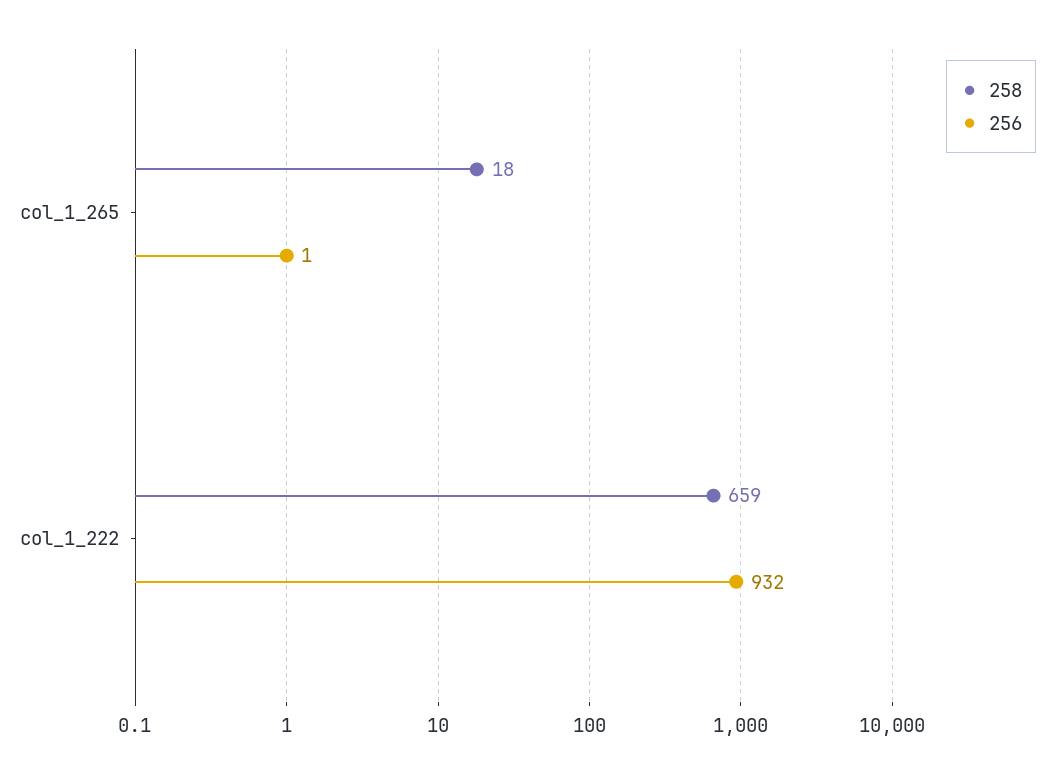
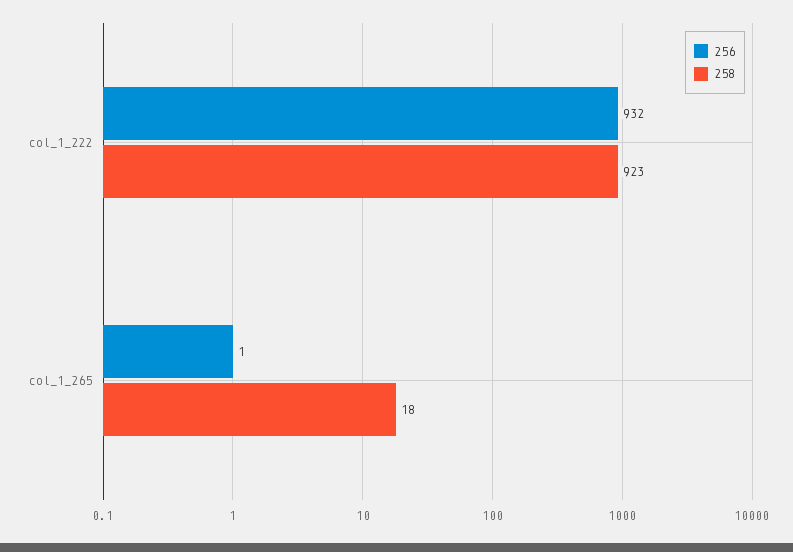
258, col_1_222: 659 -> 923

